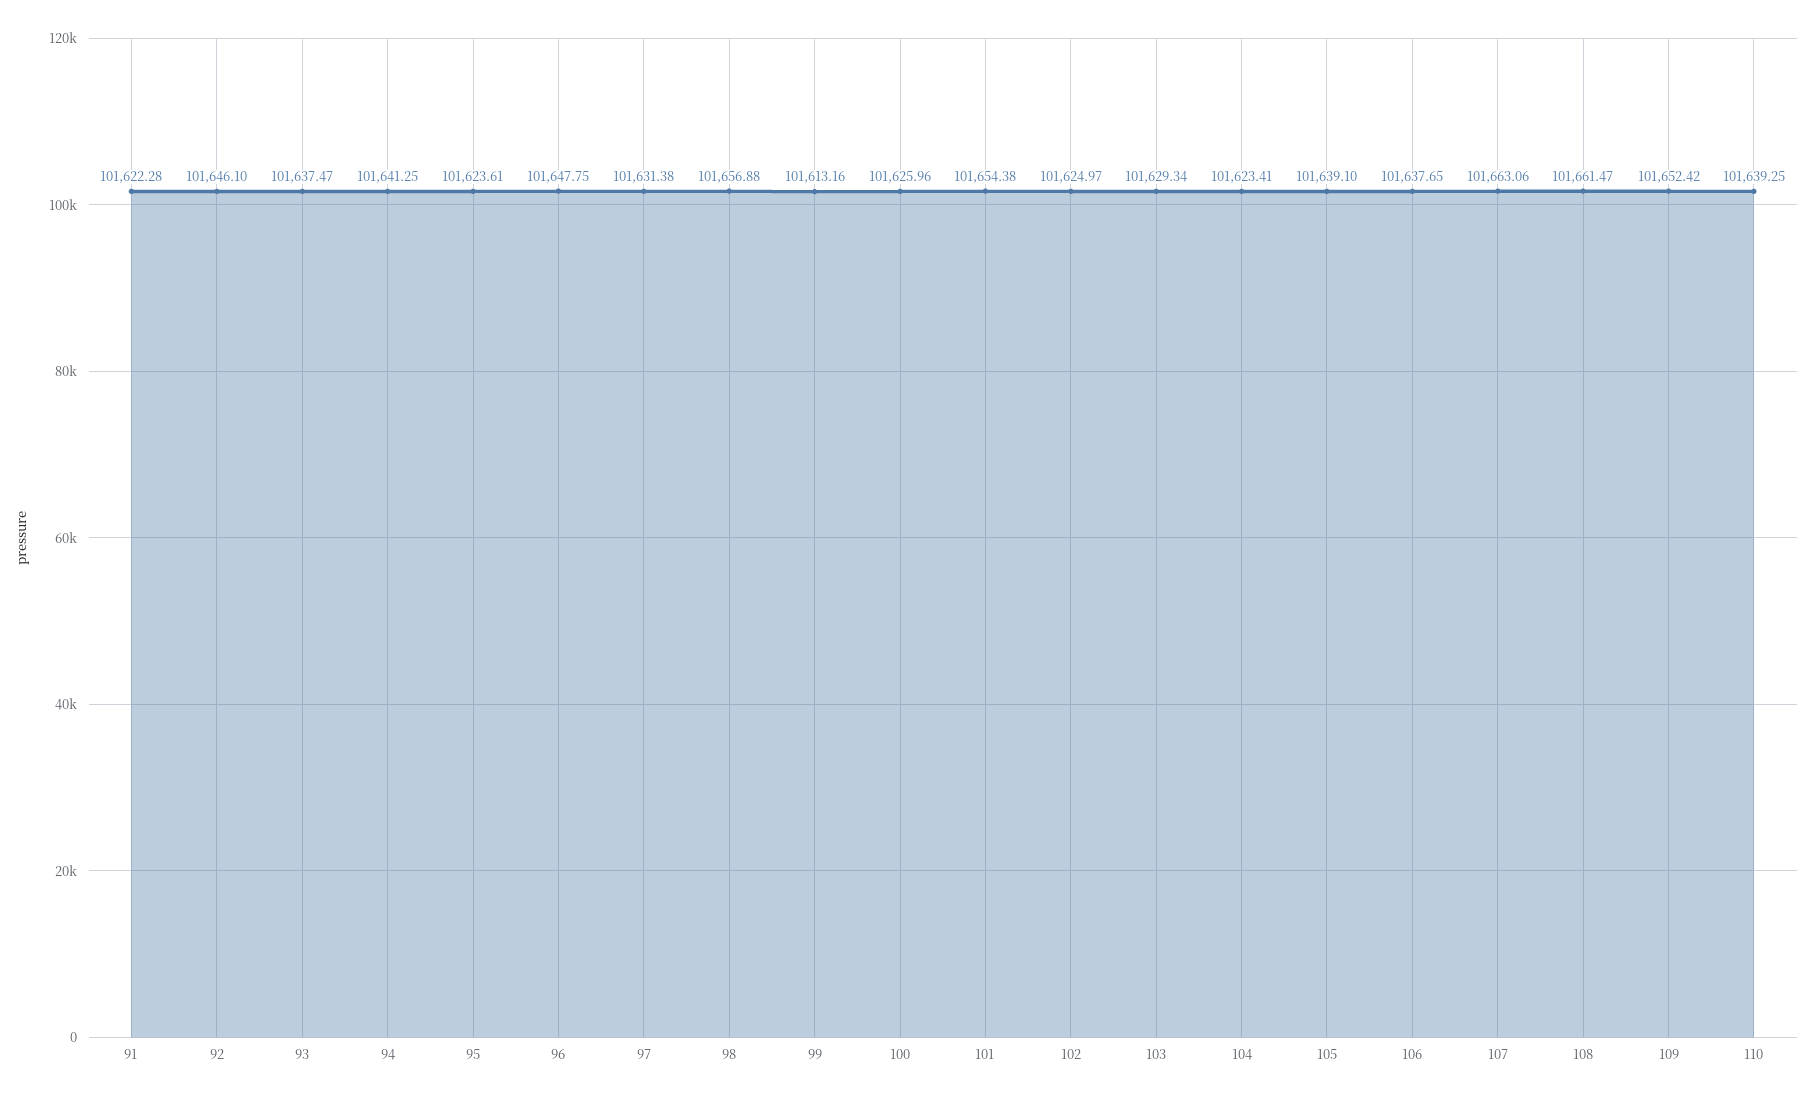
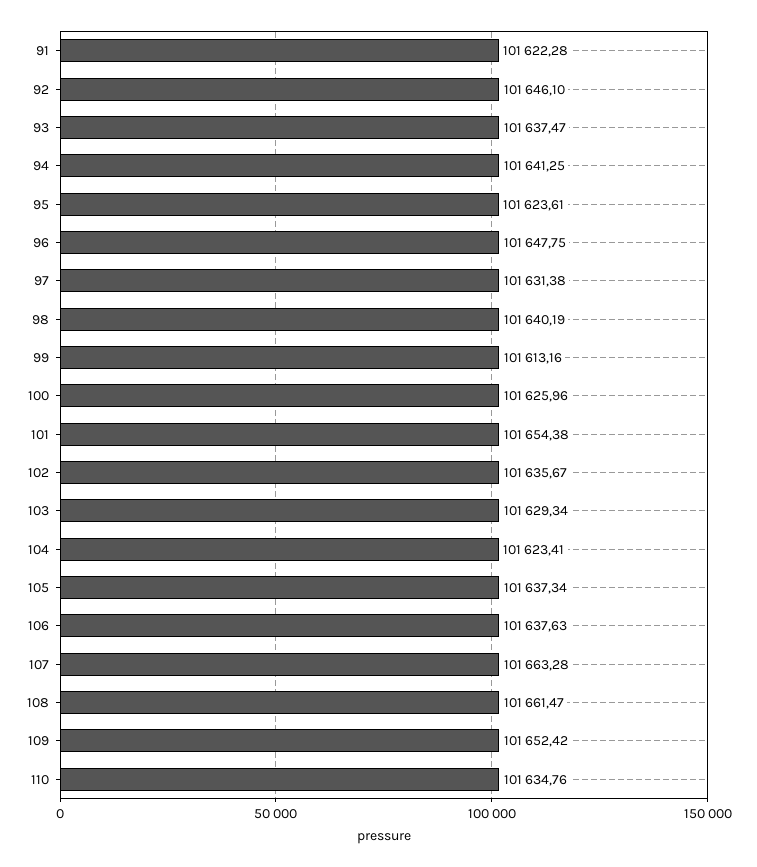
98: 101656.88 -> 101640.19
102: 101624.97 -> 101635.67
105: 101639.1 -> 101637.34
106: 101637.65 -> 101637.63
107: 101663.06 -> 101663.28
110: 101639.25 -> 101634.76

